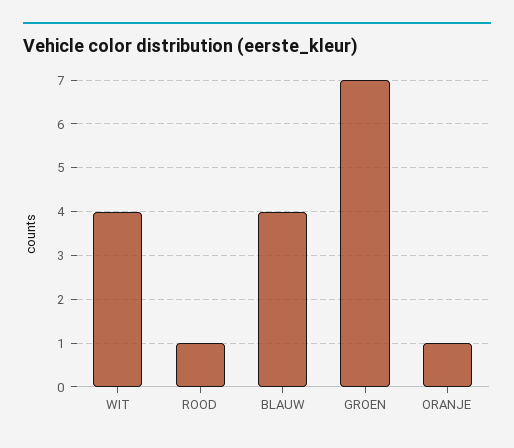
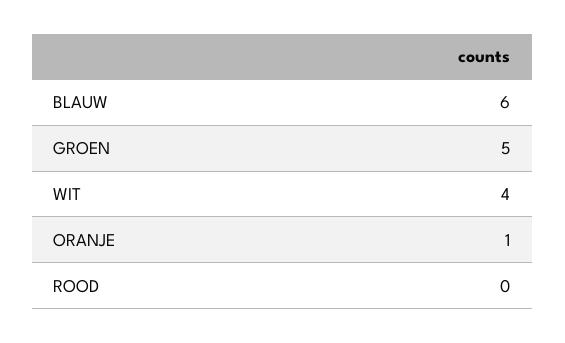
ROOD: 1 -> 0
BLAUW: 4 -> 6
GROEN: 7 -> 5

